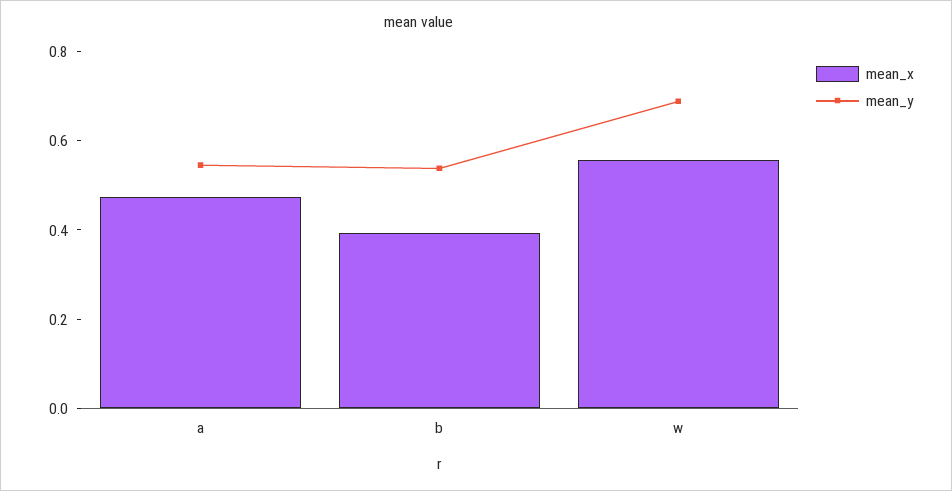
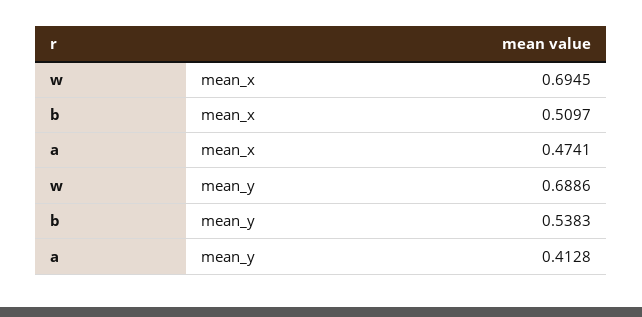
mean_y, a: 0.55 -> 0.4128
mean_x, b: 0.4 -> 0.5097
mean_x, w: 0.55 -> 0.6945

